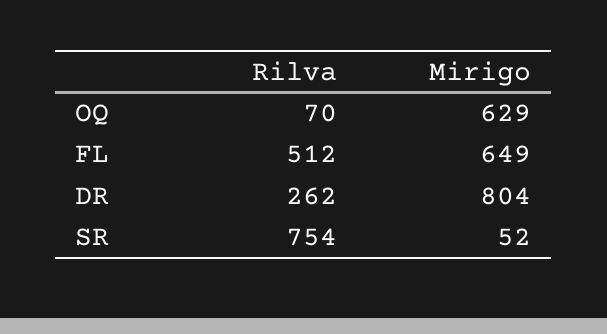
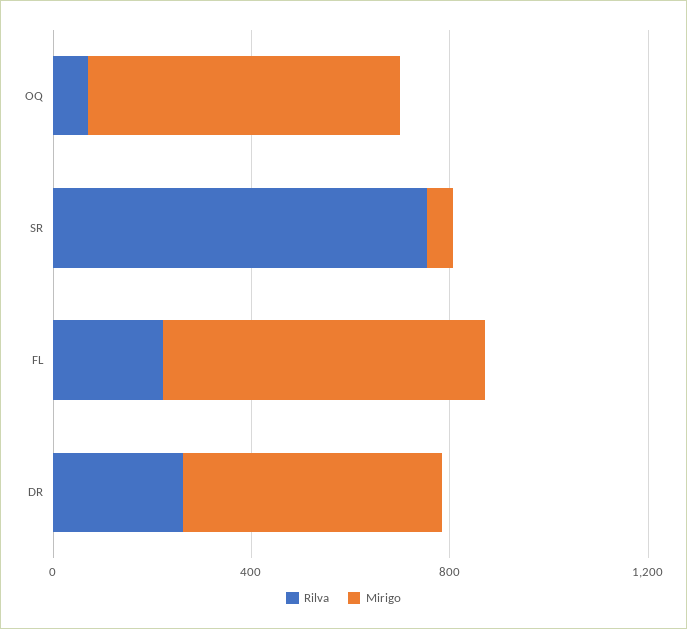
Rilva, FL: 512 -> 200
Mirigo, DR: 804 -> 500

